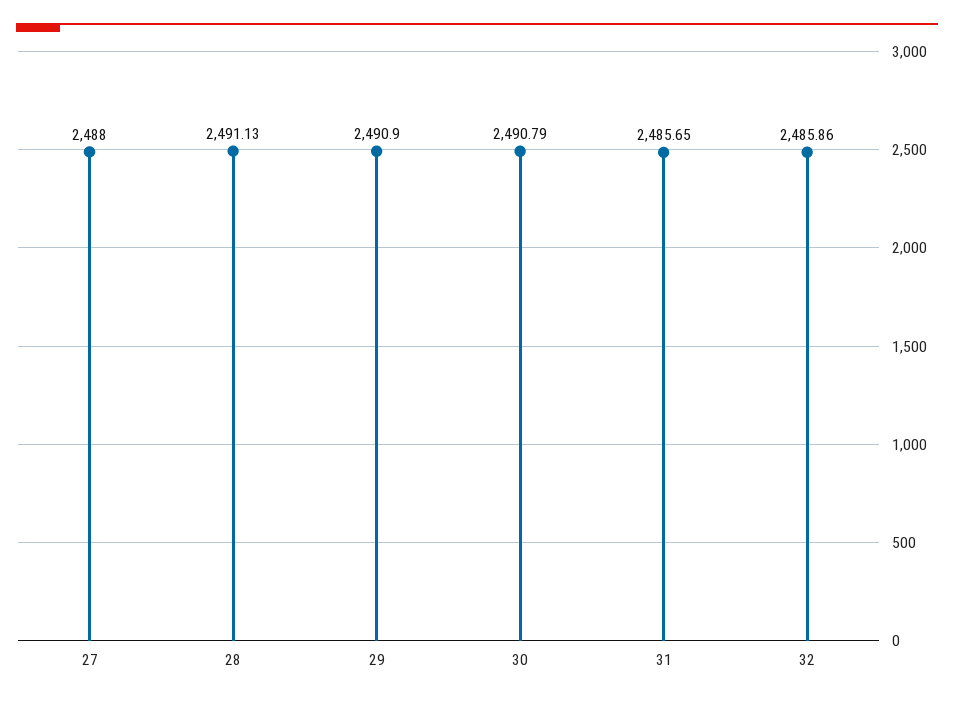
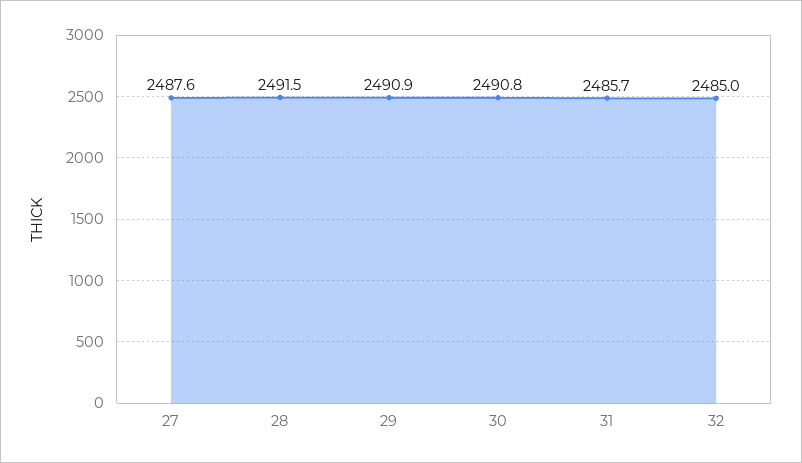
27: 2488 -> 2487.6
28: 2491.13 -> 2491.5
32: 2485.86 -> 2485

